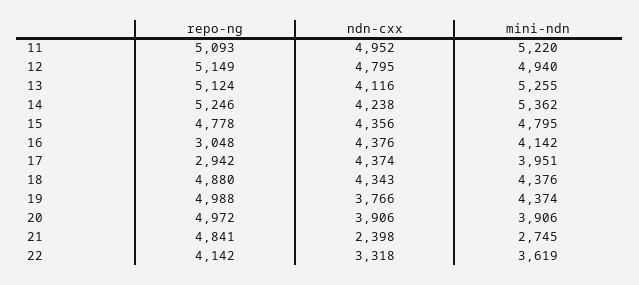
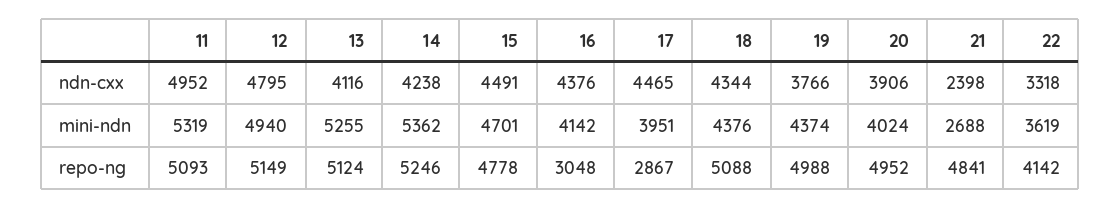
mini-ndn, 11: 5220 -> 5319
ndn-cxx, 15: 4356 -> 4491
mini-ndn, 15: 4795 -> 4701
repo-ng, 17: 2942 -> 2867
ndn-cxx, 17: 4374 -> 4465
repo-ng, 18: 4880 -> 5088
ndn-cxx, 18: 4343 -> 4344
repo-ng, 20: 4972 -> 4952
mini-ndn, 20: 3906 -> 4024
mini-ndn, 21: 2745 -> 2688

